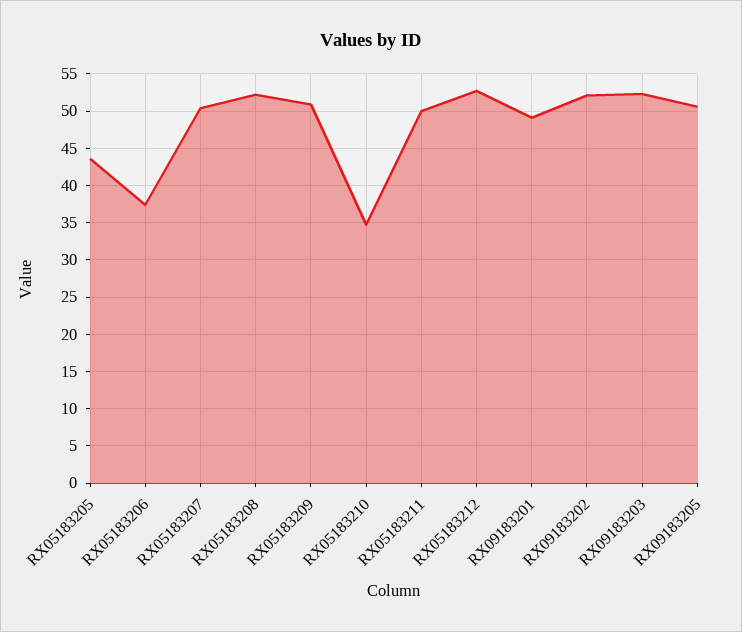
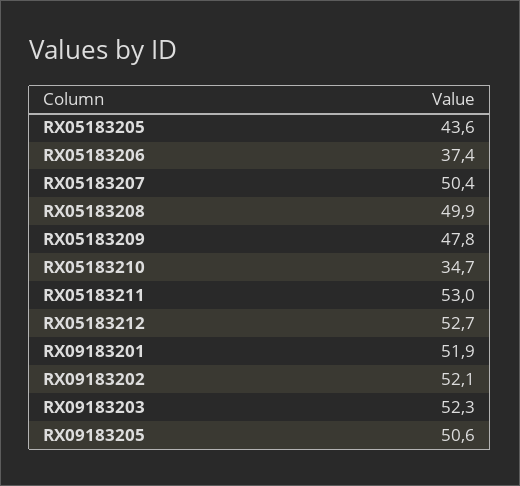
RX05183208: 52 -> 49.9
RX05183209: 51 -> 47.8
RX05183211: 50 -> 53
RX09183201: 49 -> 51.9

